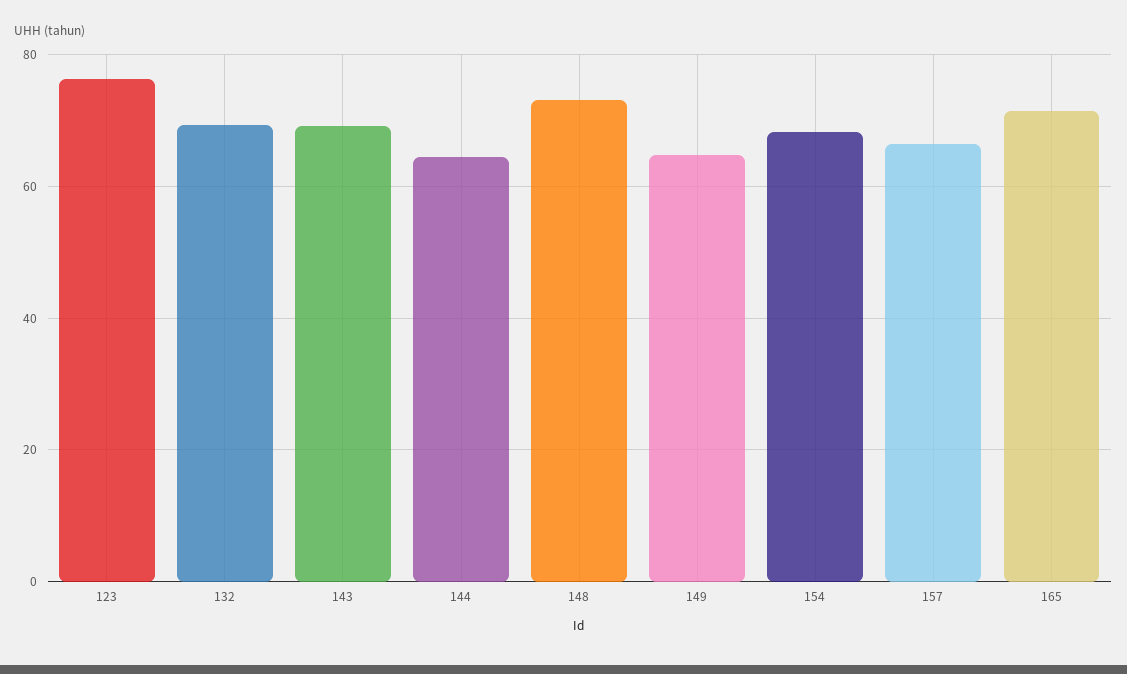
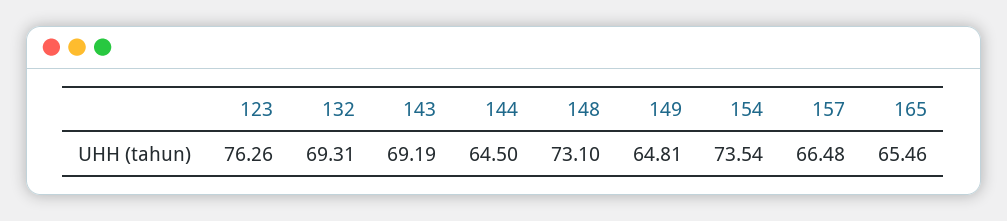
154: 68 -> 73.54
165: 72 -> 65.46

